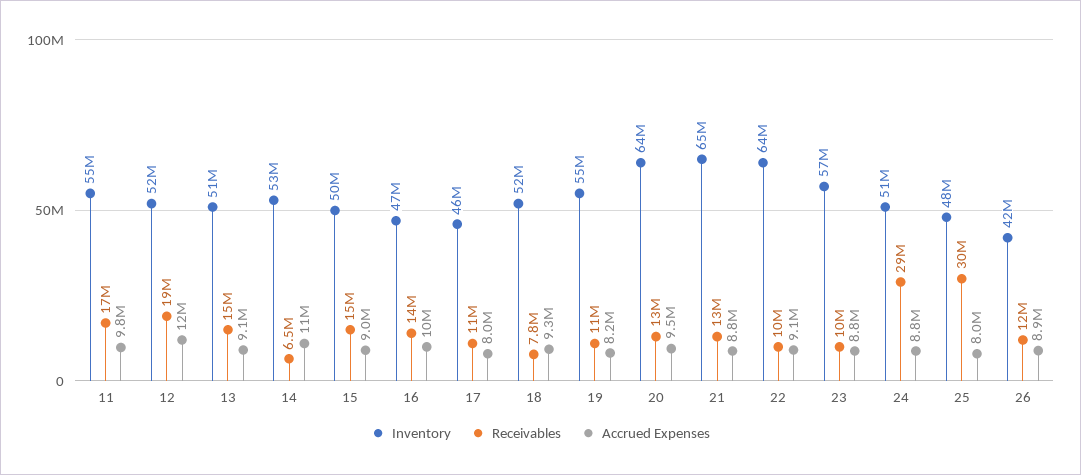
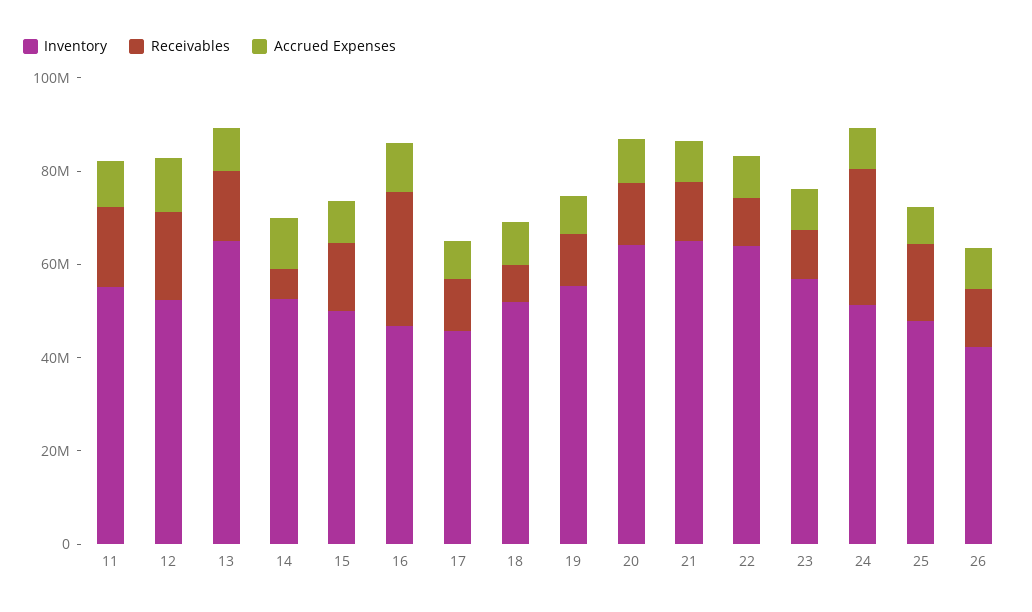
Inventory, 13: 51000000 -> 65000000
Receivables, 16: 14000000 -> 30000000
Receivables, 25: 30000000 -> 15000000

